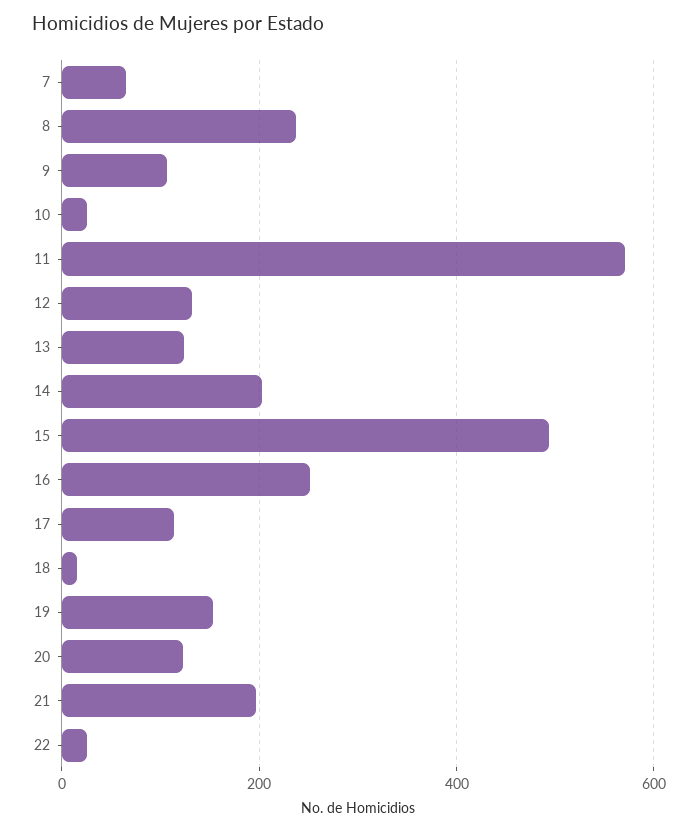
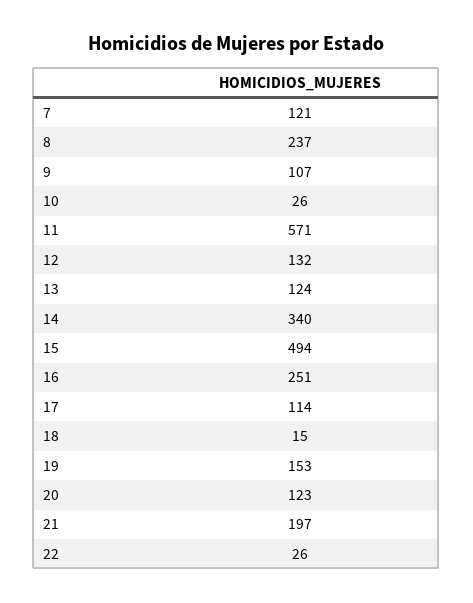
7: 60 -> 121
14: 200 -> 340

